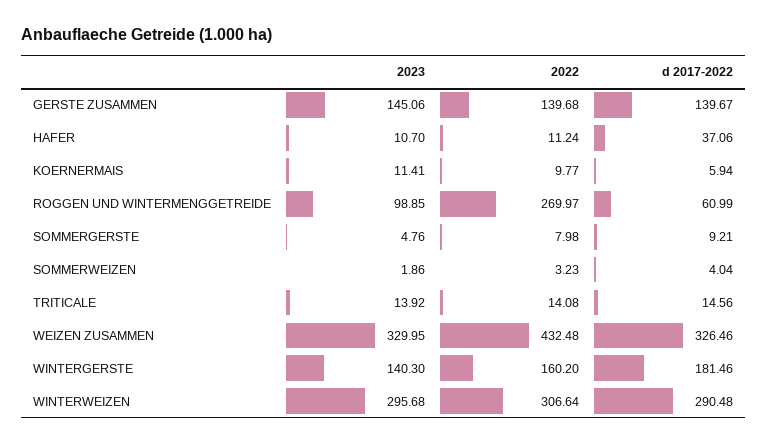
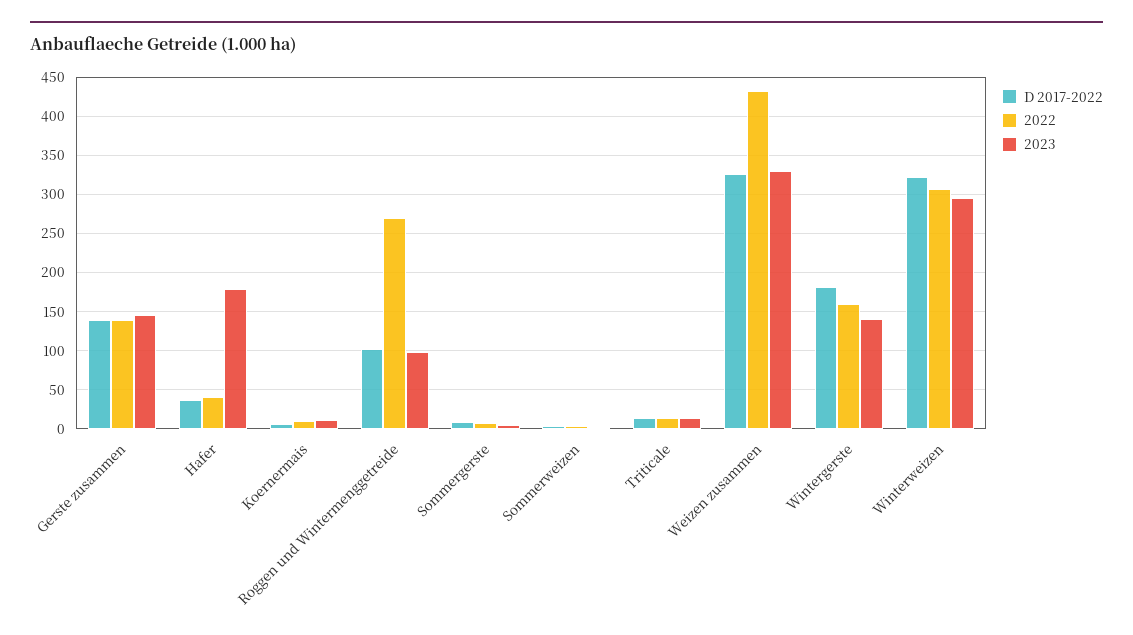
2023, HAFER: 10.7 -> 180
2022, HAFER: 11.24 -> 40
d 2017-2022, ROGGEN UND WINTERMENGGETREIDE: 60.99 -> 100
d 2017-2022, WINTERWEIZEN: 290.48 -> 320

